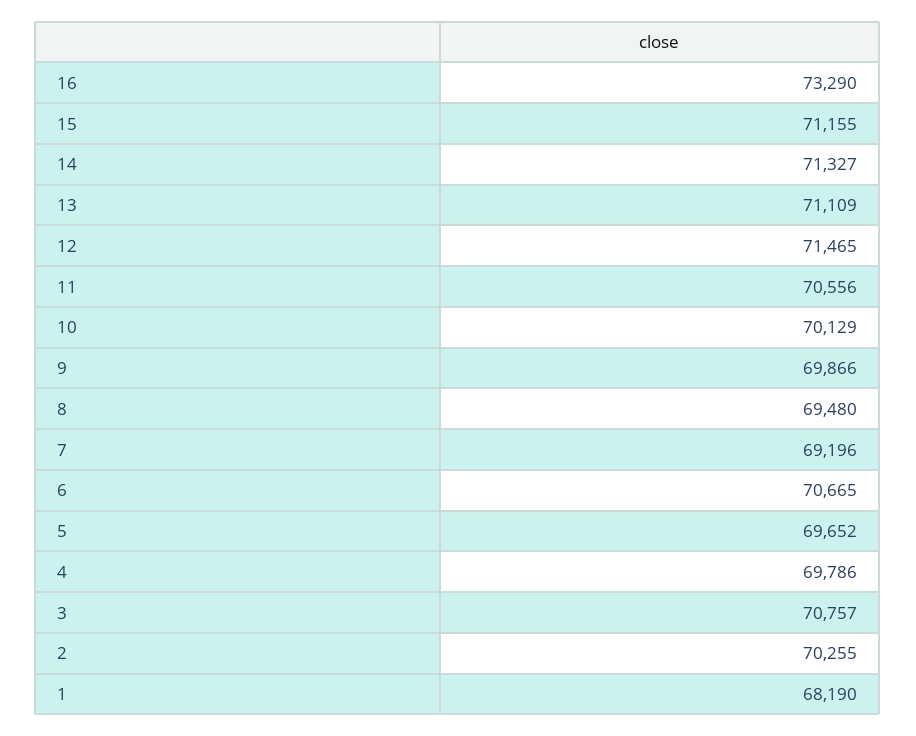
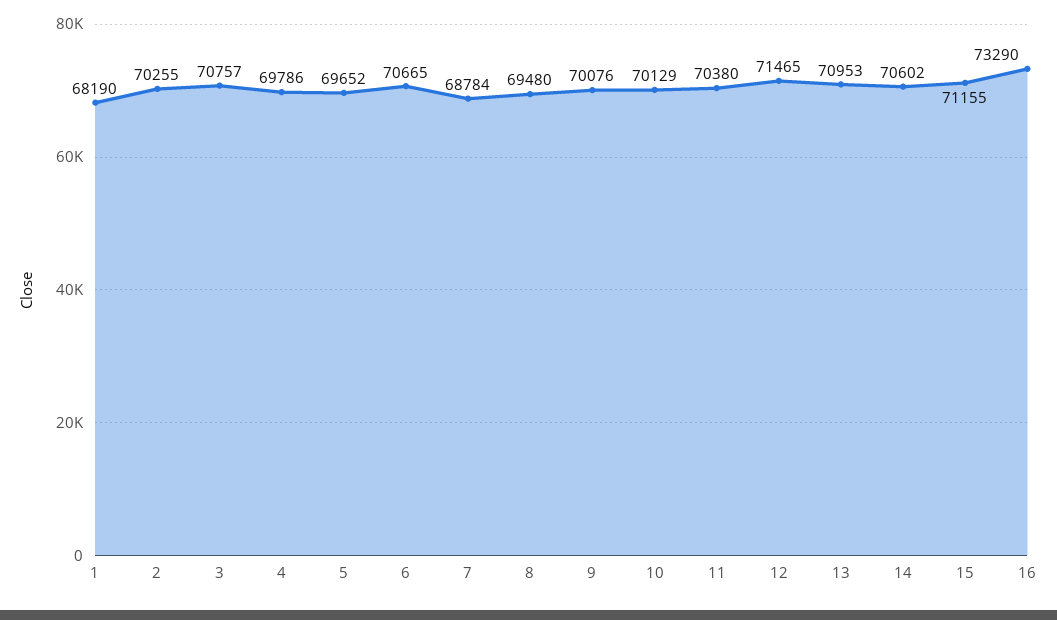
14: 71327 -> 70602
13: 71109 -> 70953
11: 70556 -> 70380
9: 69866 -> 70076
7: 69196 -> 68784

